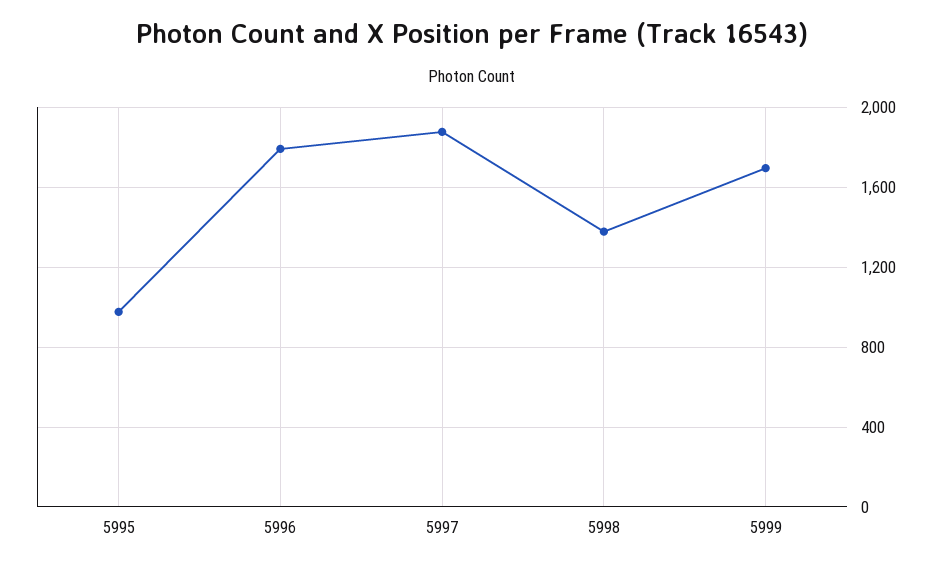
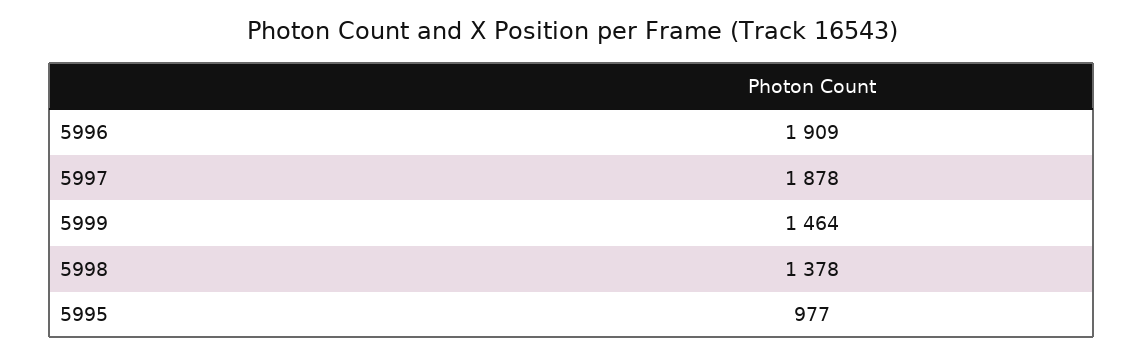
5996: 1800 -> 1909
5999: 1700 -> 1464

